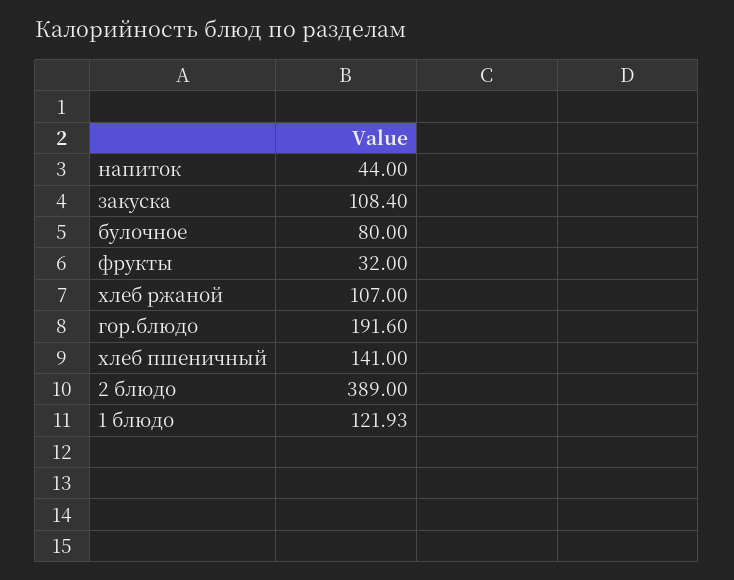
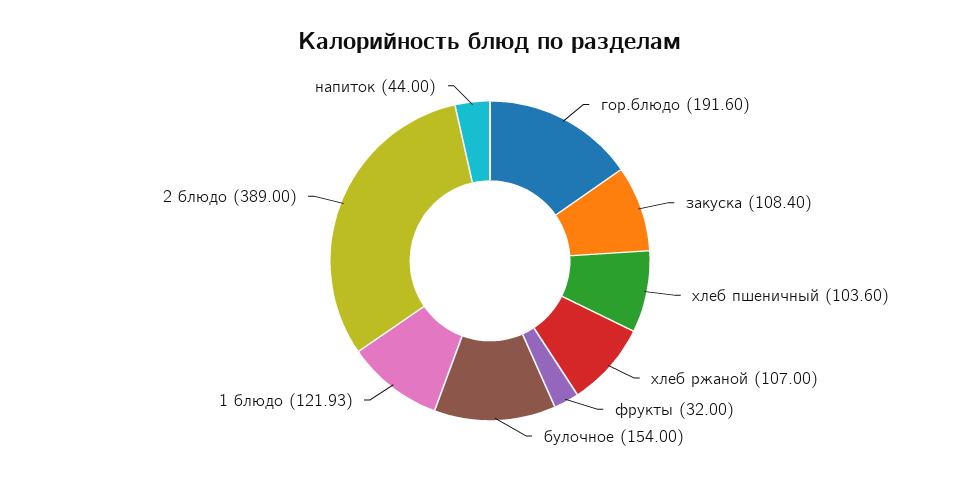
булочное: 80 -> 154
хлеб пшеничный: 141 -> 103.6

